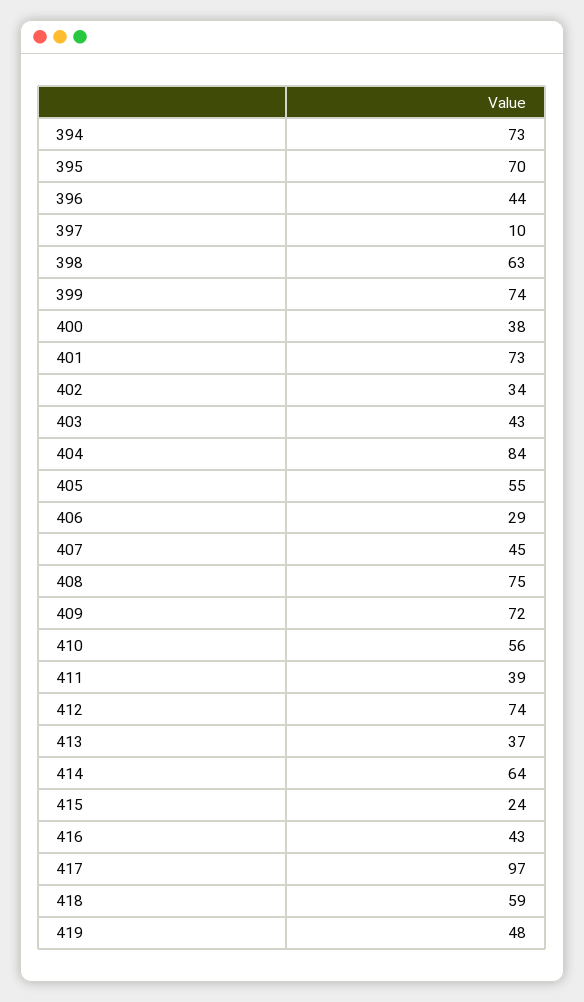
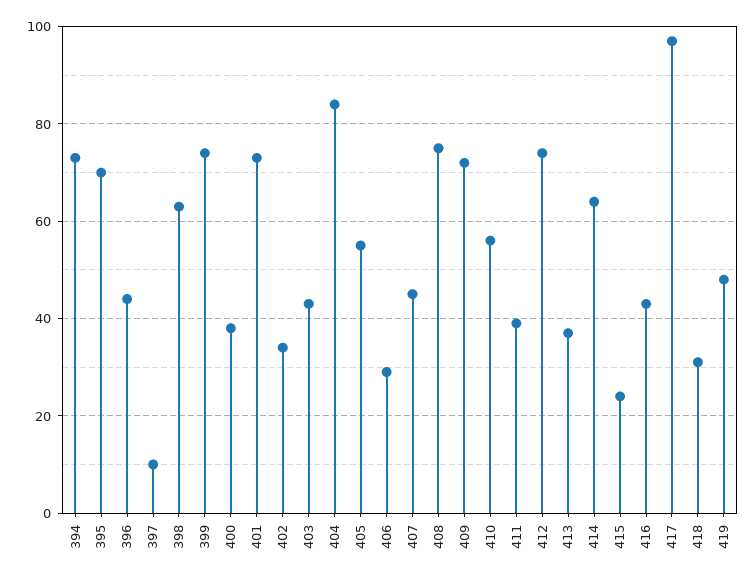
418: 59 -> 30

